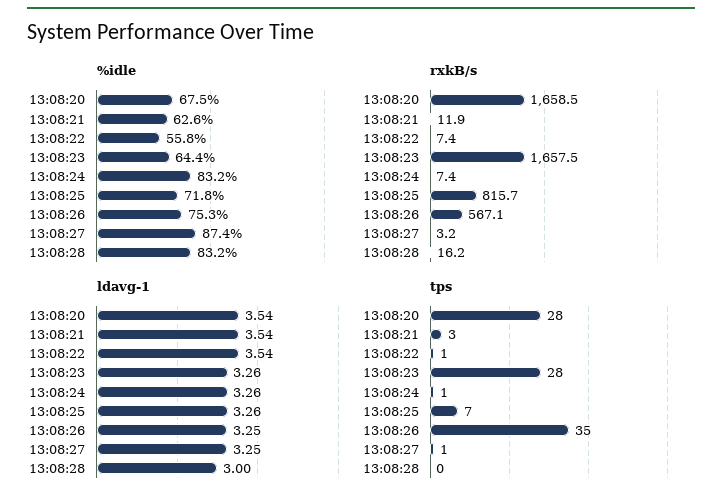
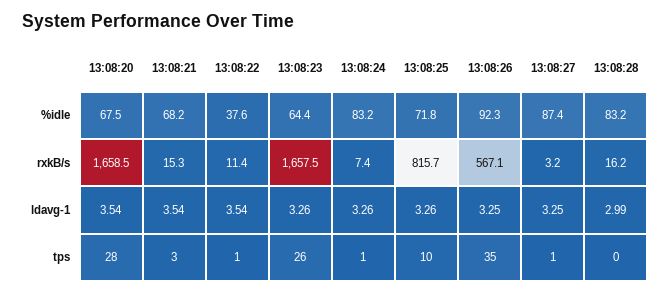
%idle, 13:08:21: 62.6 -> 68.2
%idle, 13:08:22: 55.8 -> 37.6
%idle, 13:08:26: 75.3 -> 92.3
rxkB/s, 13:08:21: 11.9 -> 15.3
rxkB/s, 13:08:22: 7.4 -> 11.4
ldavg-1, 13:08:28: 3 -> 2.99
tps, 13:08:23: 28 -> 26
tps, 13:08:25: 7 -> 10

